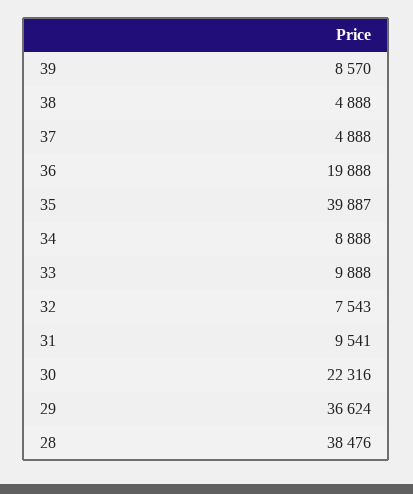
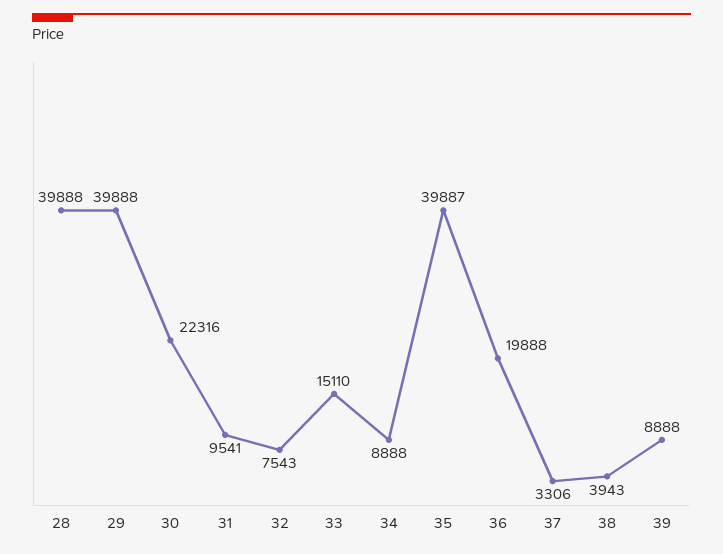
39: 8570 -> 8888
38: 4888 -> 3943
37: 4888 -> 3306
33: 9888 -> 15110
29: 36624 -> 39888
28: 38476 -> 39888

